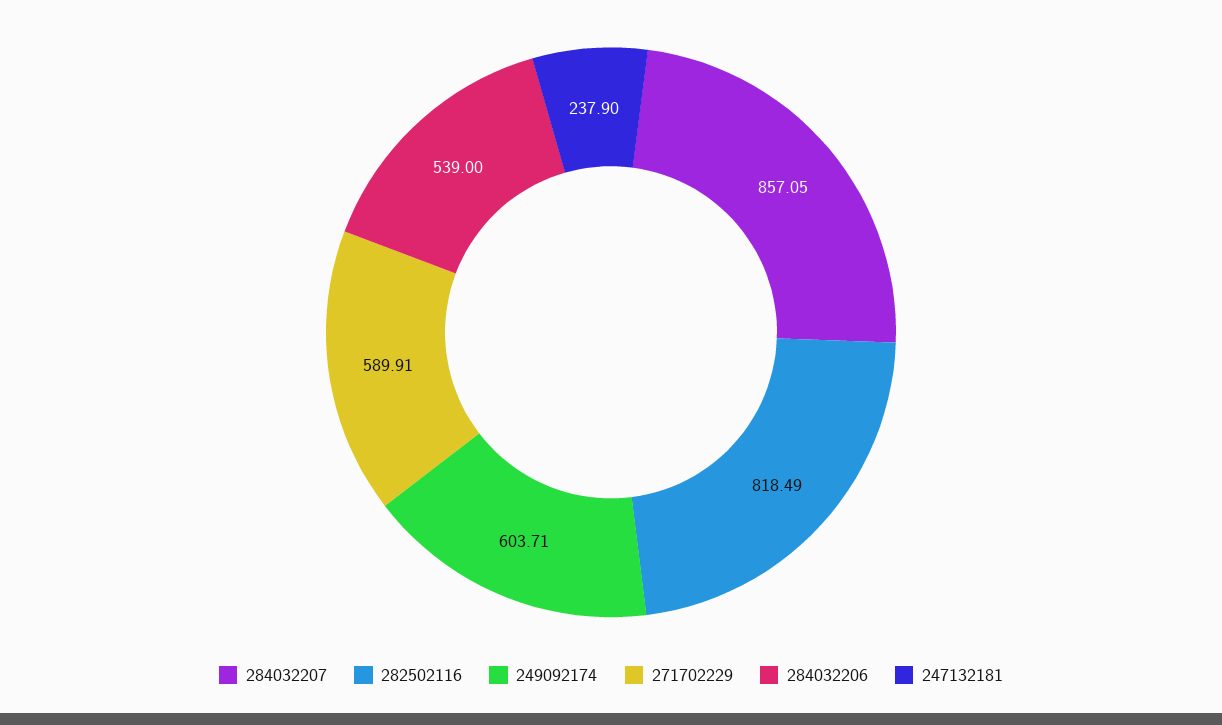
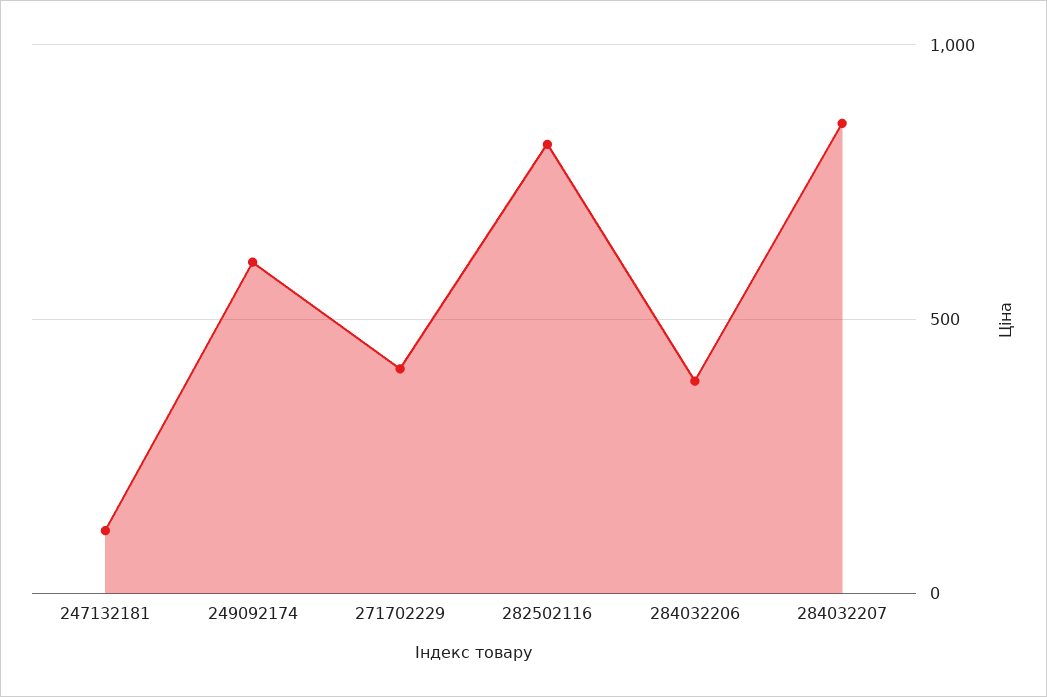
271702229: 589.91 -> 400
284032206: 539 -> 400
247132181: 237.9 -> 100

